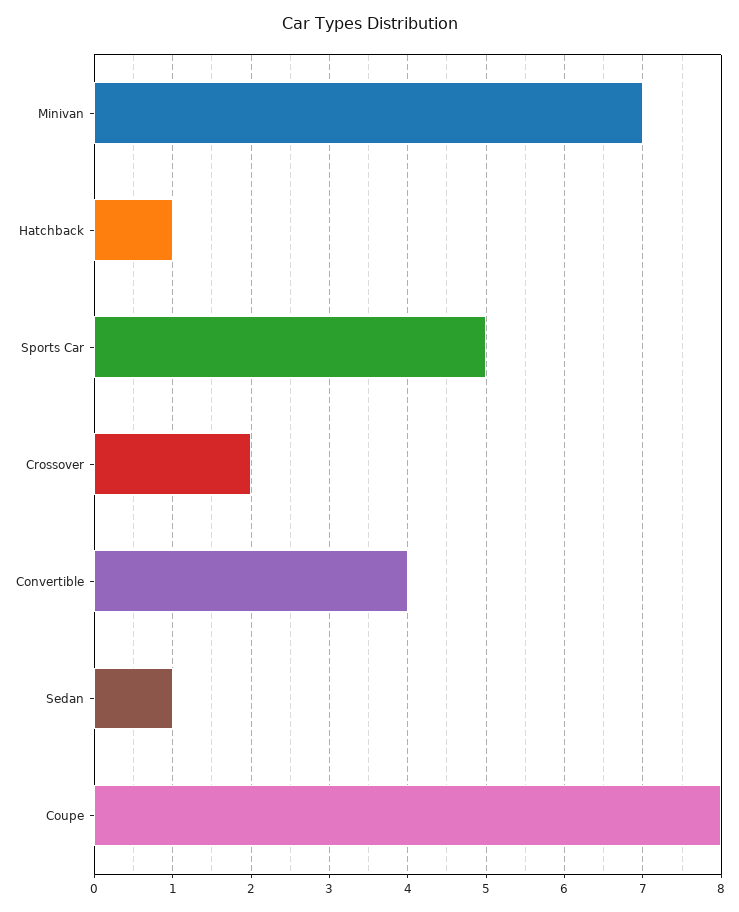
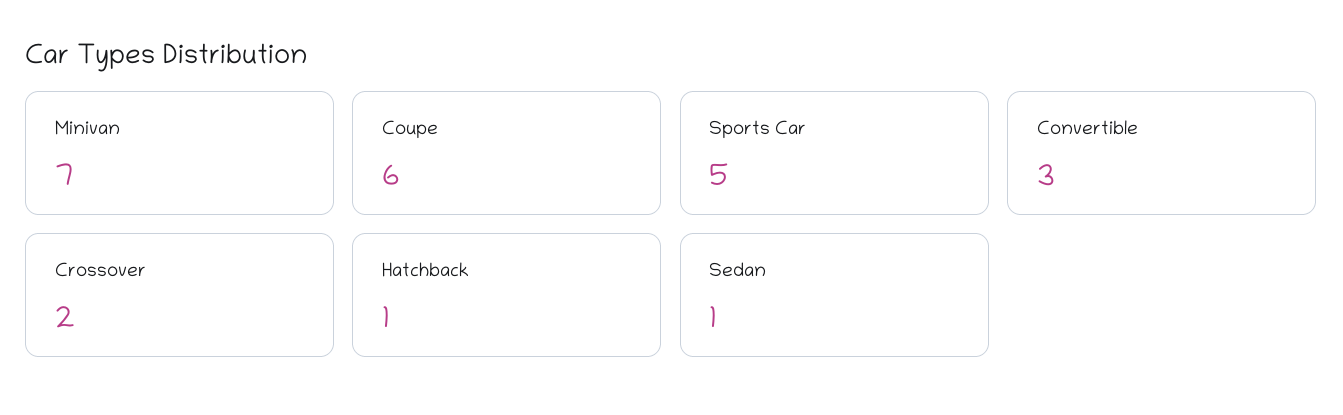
Convertible: 4 -> 3
Coupe: 8 -> 6

